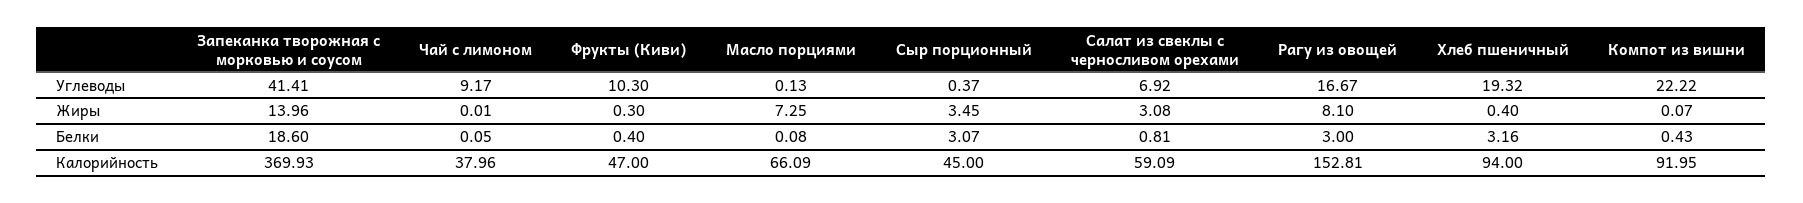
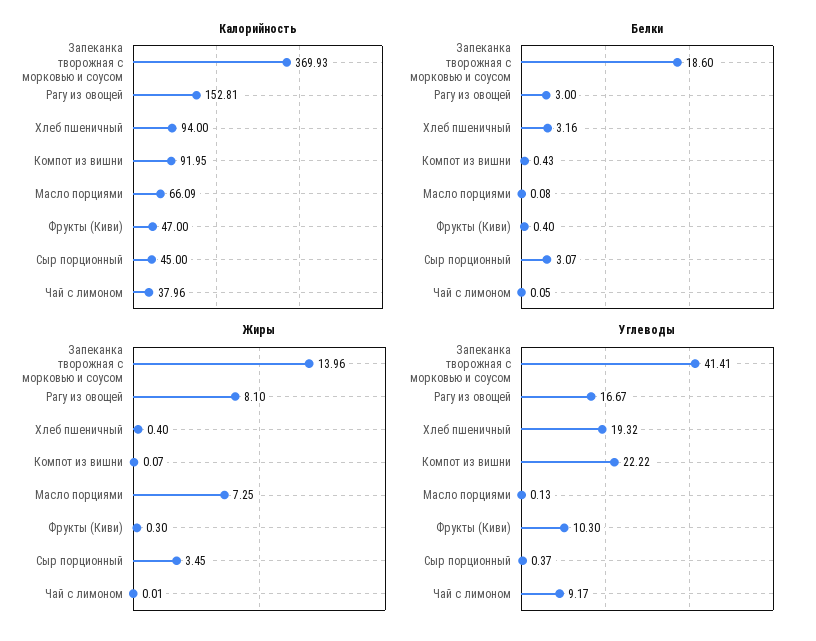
Углеводы, Салат из свеклы с черносливом орехами: 6.92 -> none
Жиры, Салат из свеклы с черносливом орехами: 3.08 -> none
Белки, Салат из свеклы с черносливом орехами: 0.81 -> none
Калорийность, Салат из свеклы с черносливом орехами: 59.09 -> none

